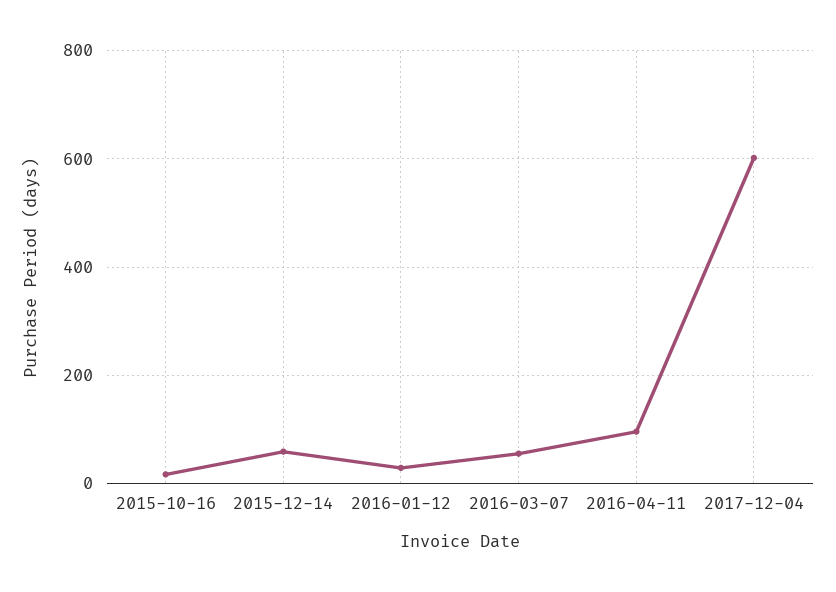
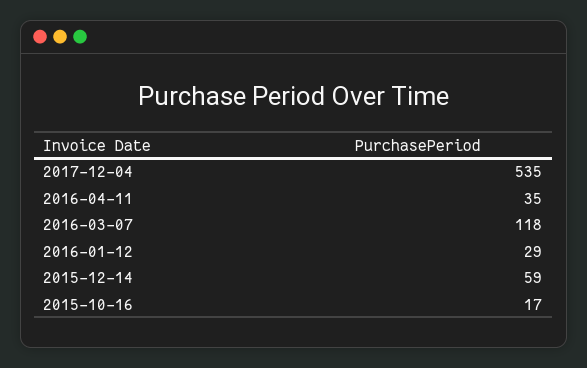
2016-03-07: 60 -> 118
2016-04-11: 100 -> 35
2017-12-04: 600 -> 535

